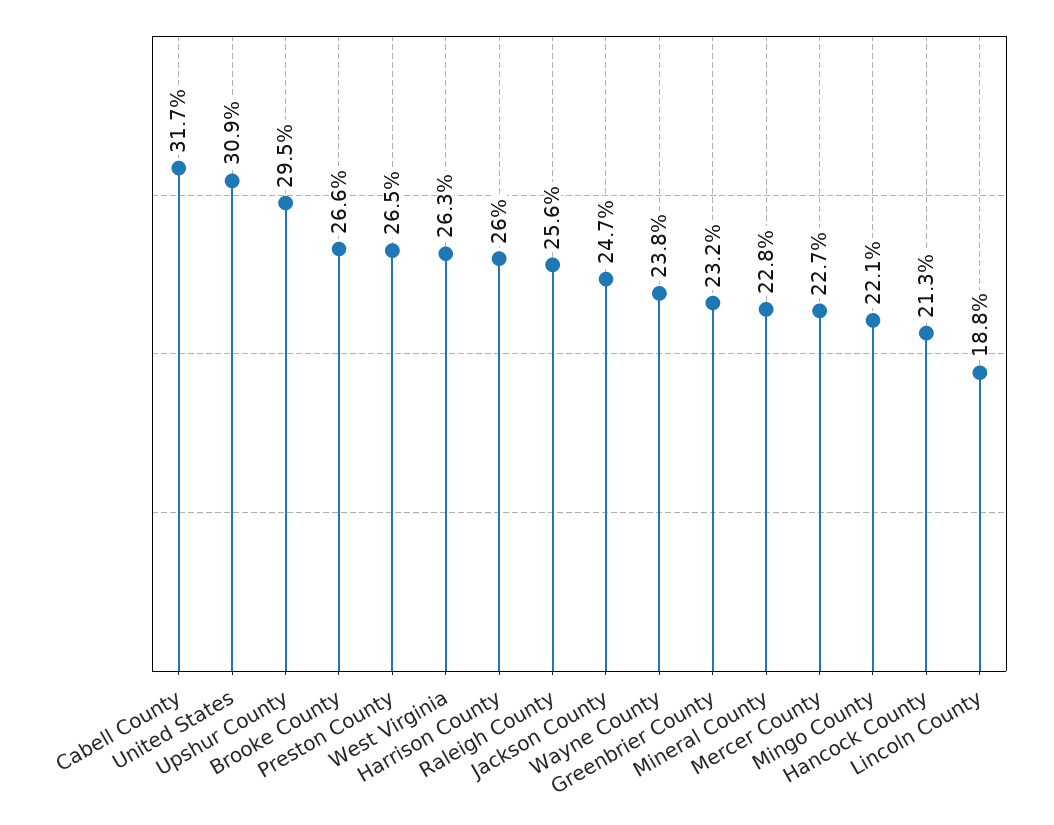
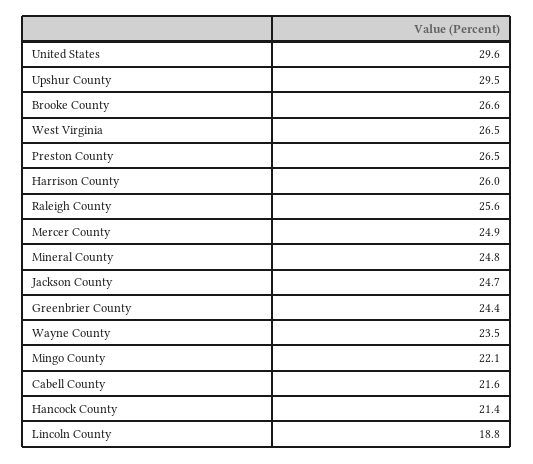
Cabell County: 31.7 -> 21.6
United States: 30.9 -> 29.6
West Virginia: 26.3 -> 26.5
Wayne County: 23.8 -> 23.5
Greenbrier County: 23.2 -> 24.4
Mineral County: 22.8 -> 24.8
Mercer County: 22.7 -> 24.9
Hancock County: 21.3 -> 21.4

